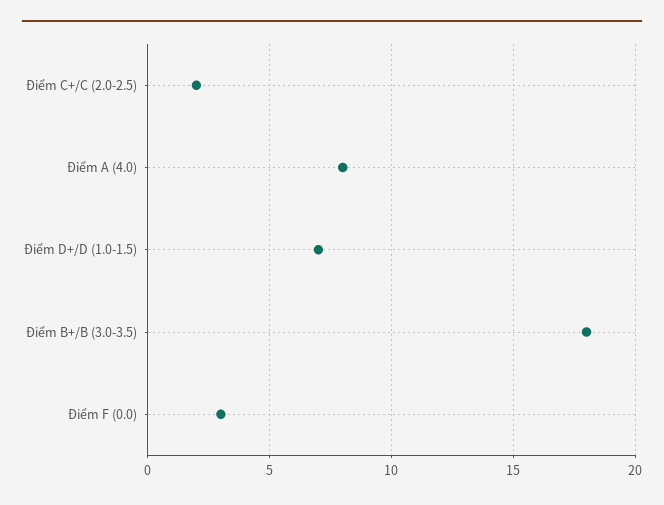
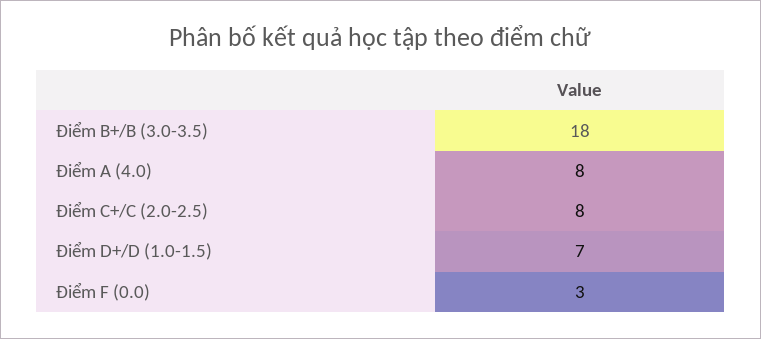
Điểm C+/C (2.0-2.5): 2 -> 8

